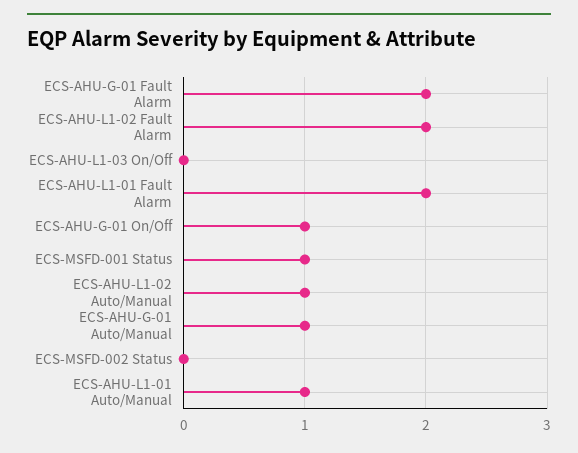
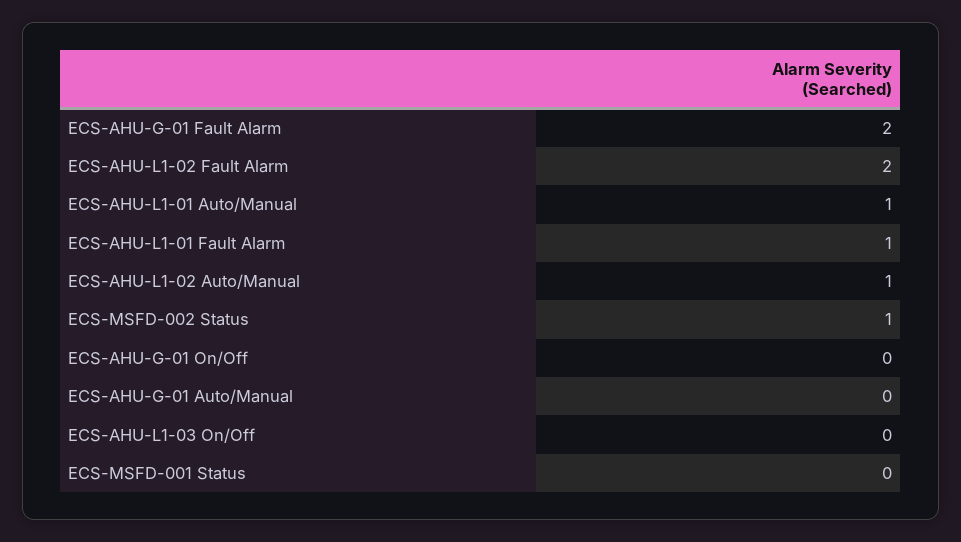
ECS-AHU-L1-01 Fault Alarm: 2 -> 1
ECS-AHU-G-01 On/Off: 1 -> 0
ECS-MSFD-001 Status: 1 -> 0
ECS-AHU-G-01 Auto/Manual: 1 -> 0
ECS-MSFD-002 Status: 0 -> 1

